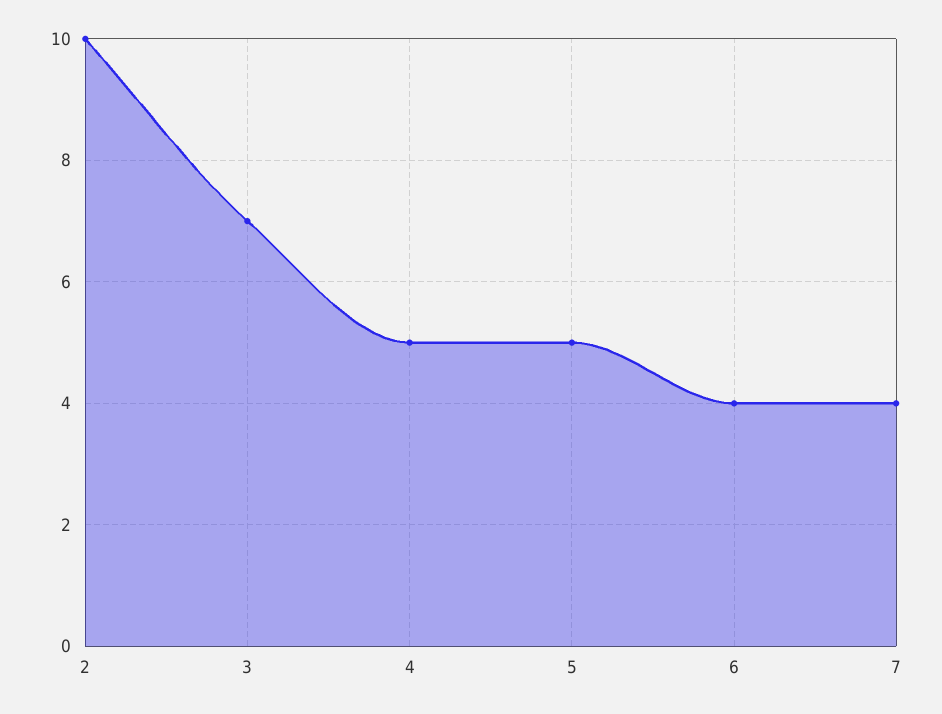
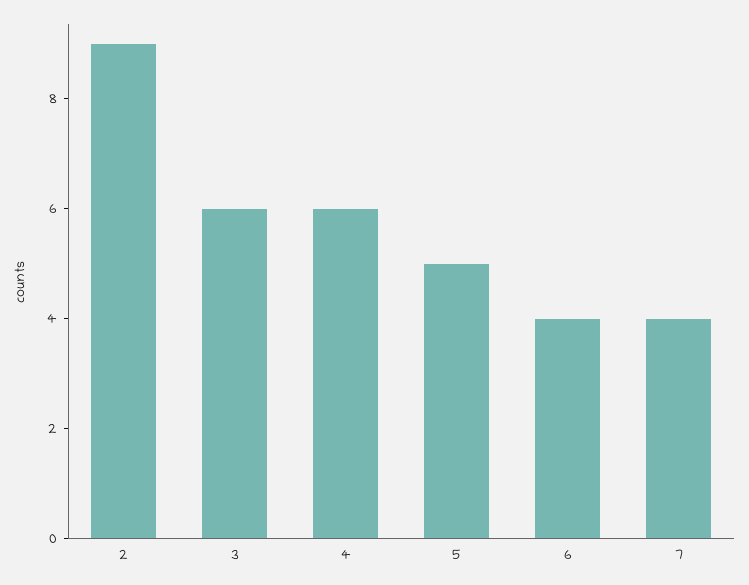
2: 10 -> 9
3: 7 -> 6
4: 5 -> 6

